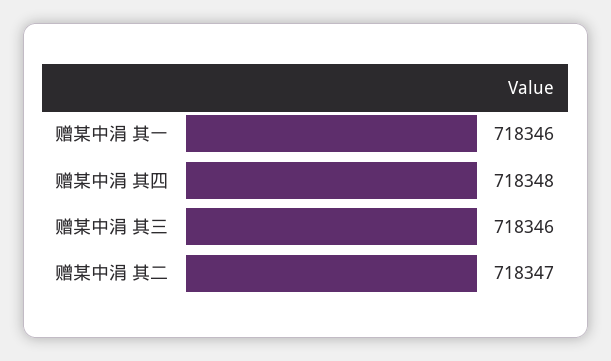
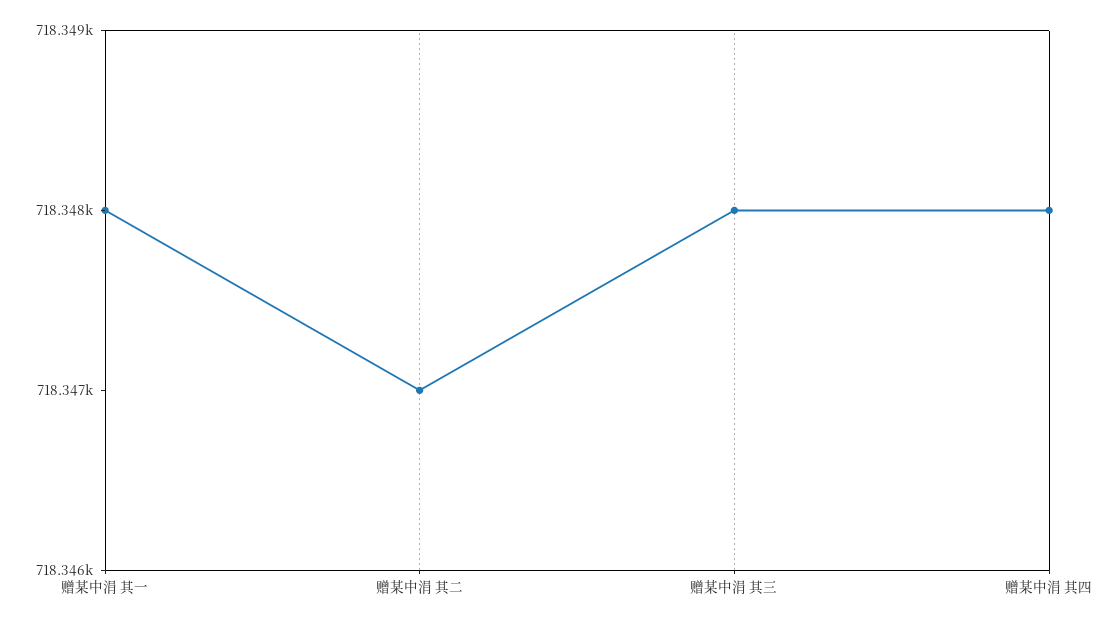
赠某中涓 其一: 718346 -> 718348
赠某中涓 其三: 718346 -> 718348

